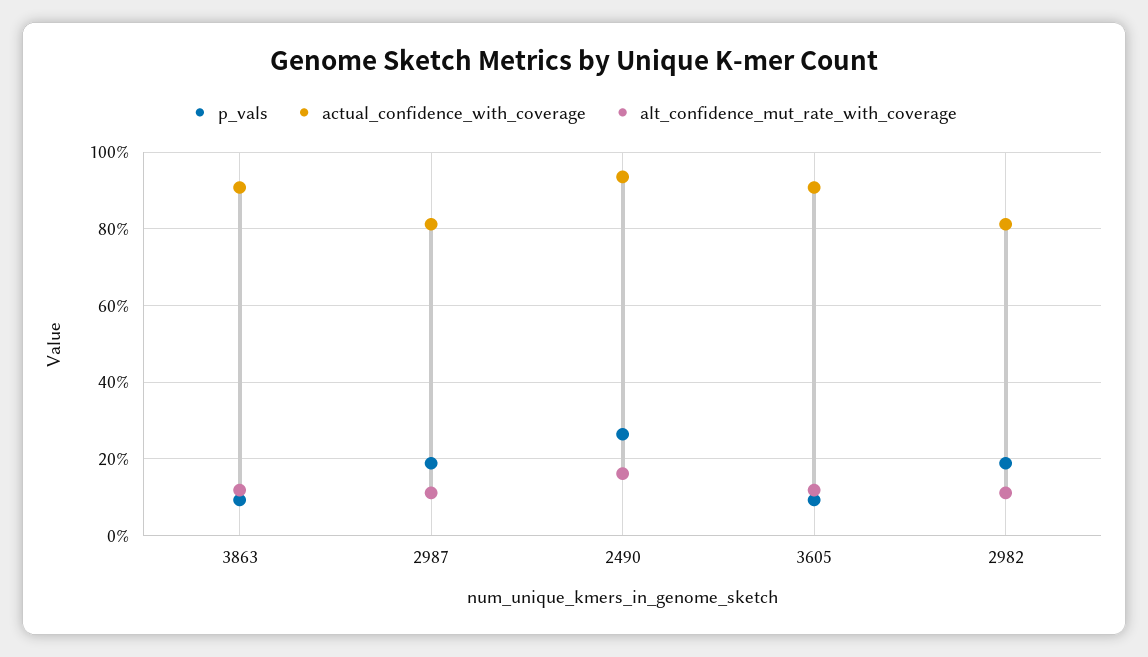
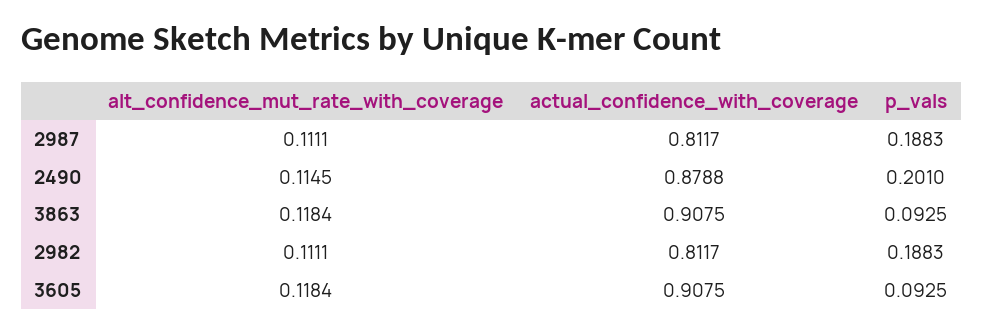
p_vals, 2490: 0.26 -> 0.201
actual_confidence_with_coverage, 2490: 0.94 -> 0.8788
alt_confidence_mut_rate_with_coverage, 2490: 0.16 -> 0.1145

